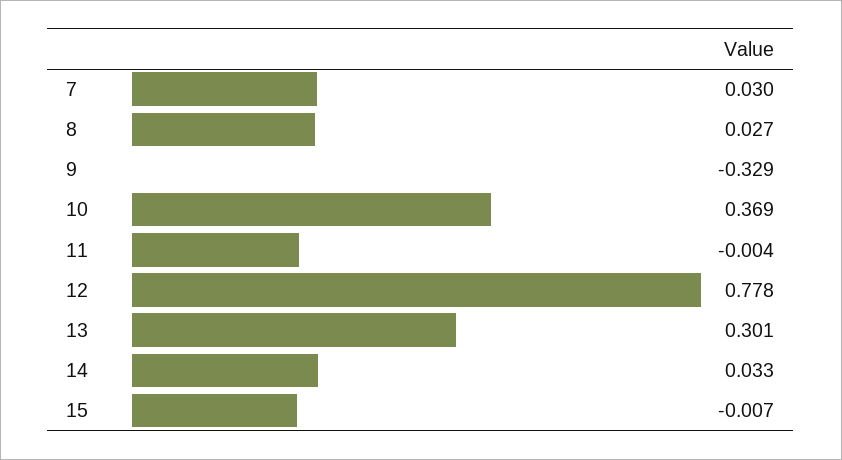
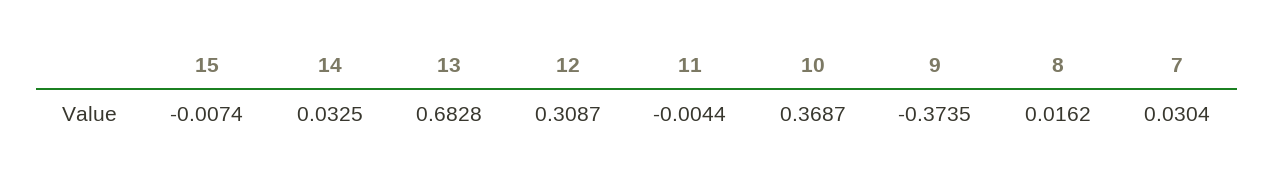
8: 0.027 -> 0.0162
9: -0.329 -> -0.3735
12: 0.778 -> 0.3087
13: 0.301 -> 0.6828

